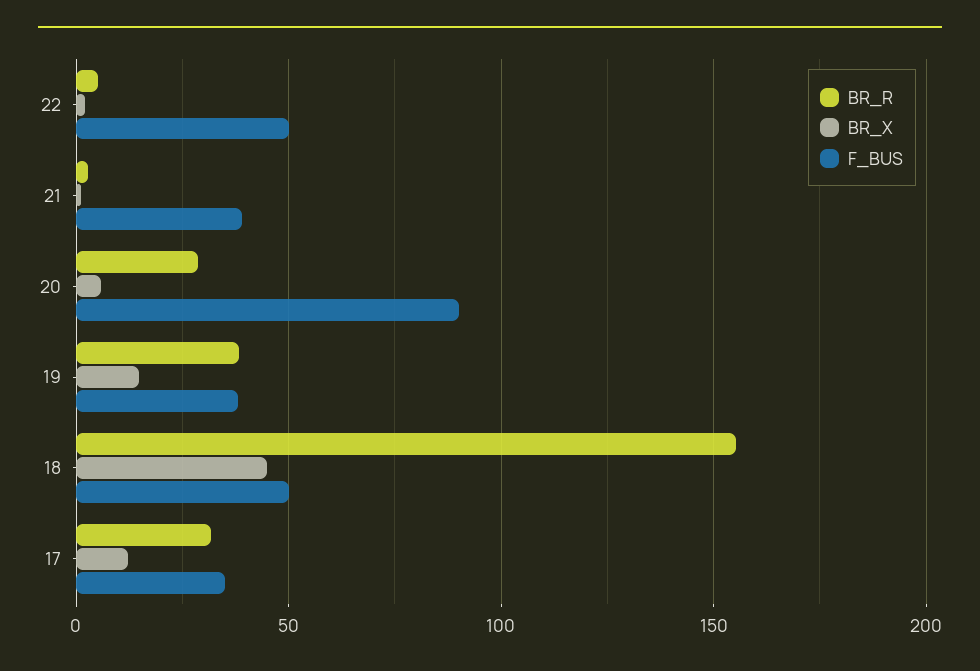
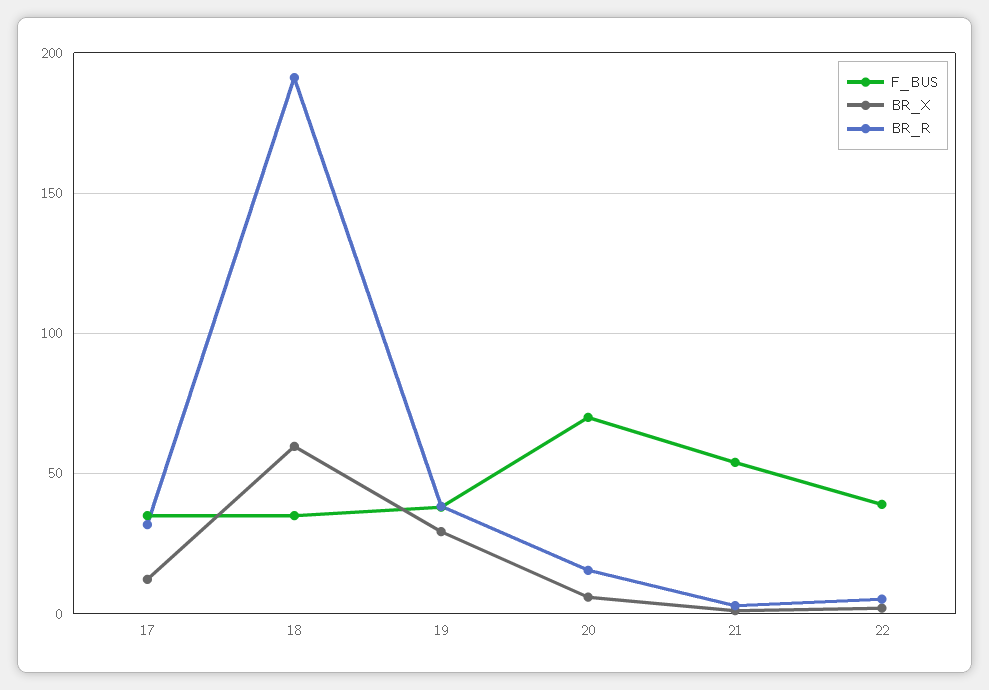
F_BUS, 22: 50 -> 40
F_BUS, 21: 40 -> 55
BR_R, 20: 30 -> 15
F_BUS, 20: 90 -> 70
BR_X, 19: 15 -> 30
BR_R, 18: 155 -> 190
BR_X, 18: 45 -> 60
F_BUS, 18: 50 -> 35

